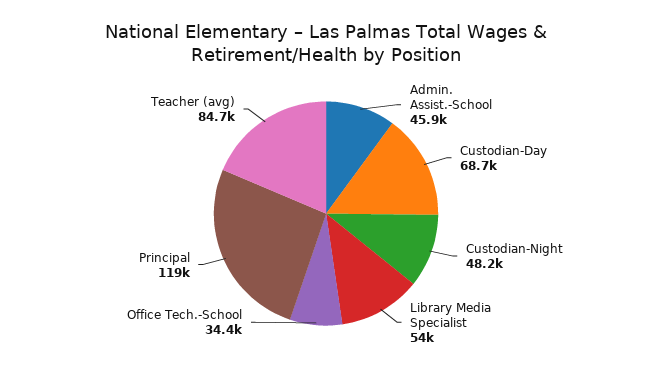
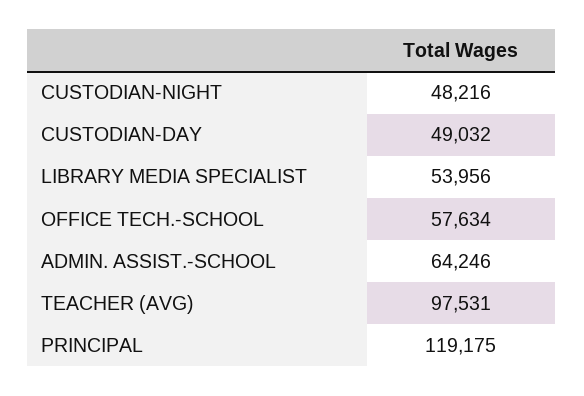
Admin. Assist.-School: 45900 -> 64246
Custodian-Day: 68700 -> 49032
Office Tech.-School: 34400 -> 57634
Teacher (avg): 84700 -> 97531

